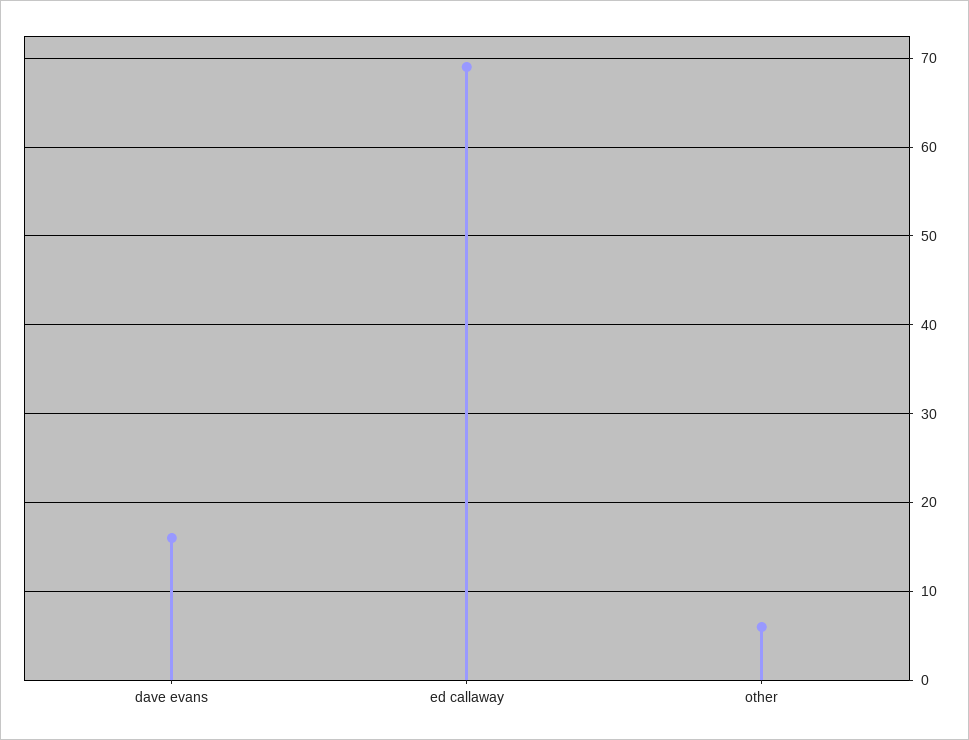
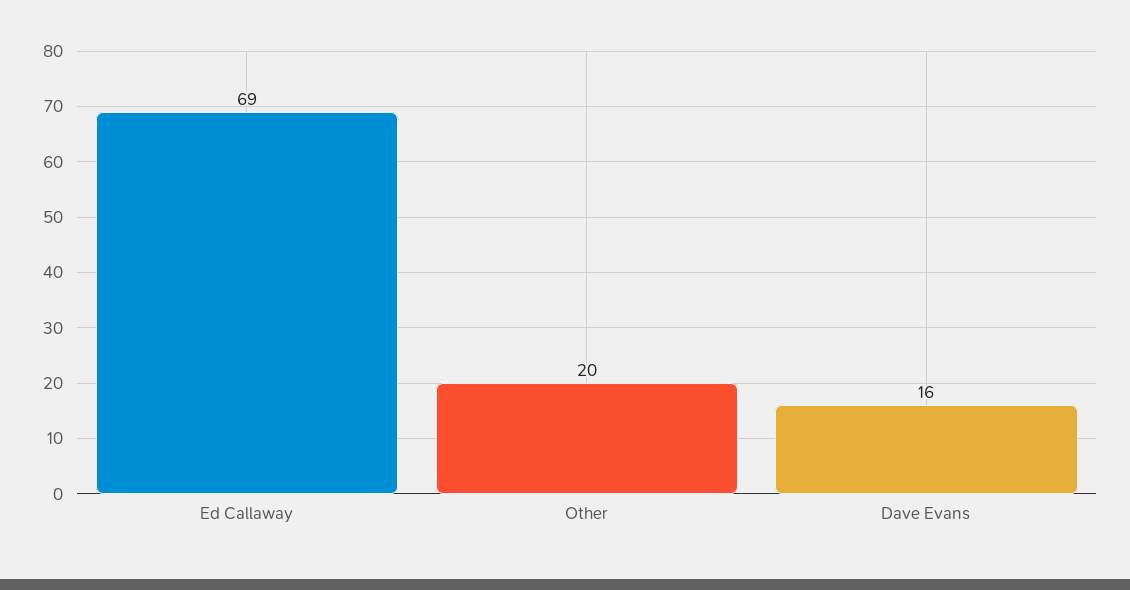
other: 6 -> 20

